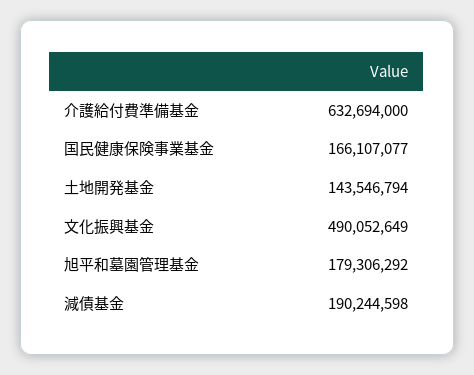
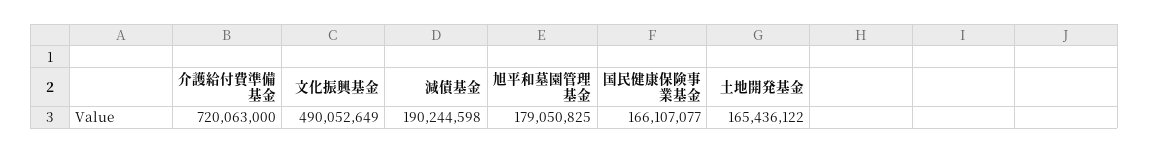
介護給付費準備基金: 632694000 -> 720063000
土地開発基金: 143546794 -> 165436122
旭平和墓園管理基金: 179306292 -> 179050825

